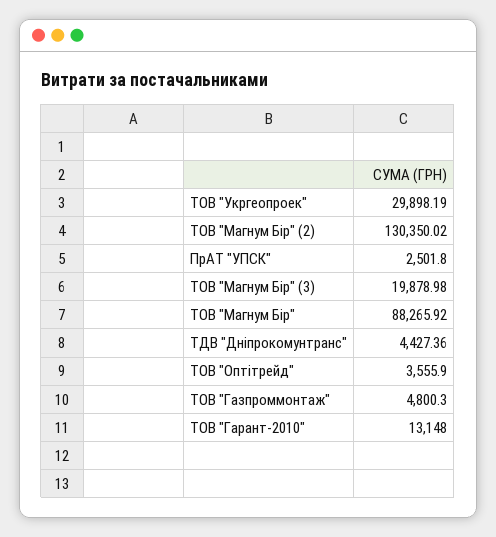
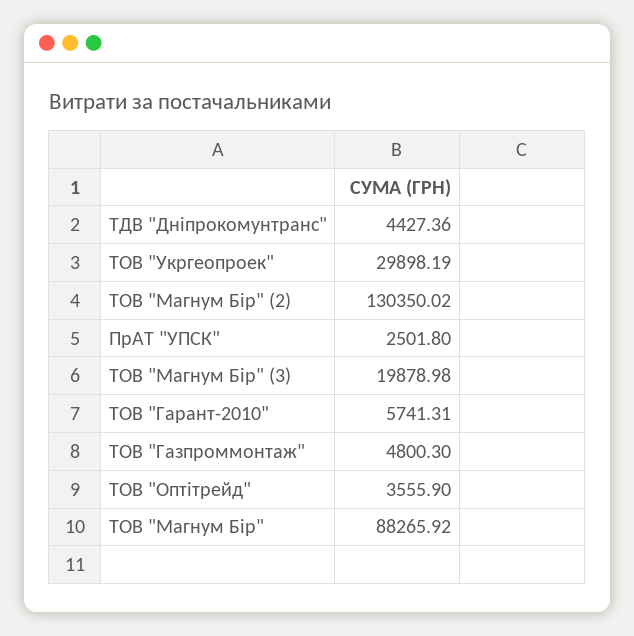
ТОВ "Гарант-2010": 13148 -> 5741.31

